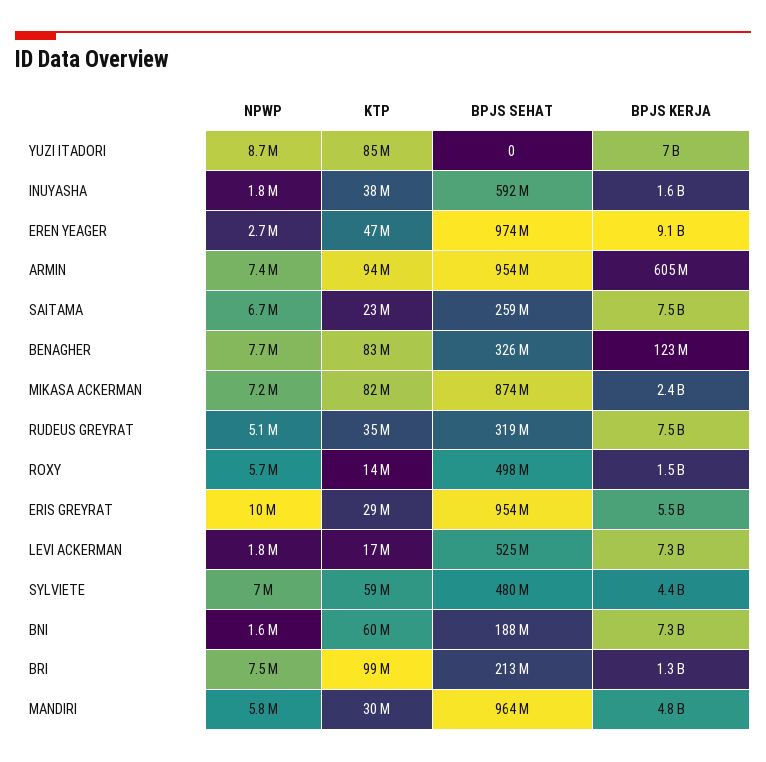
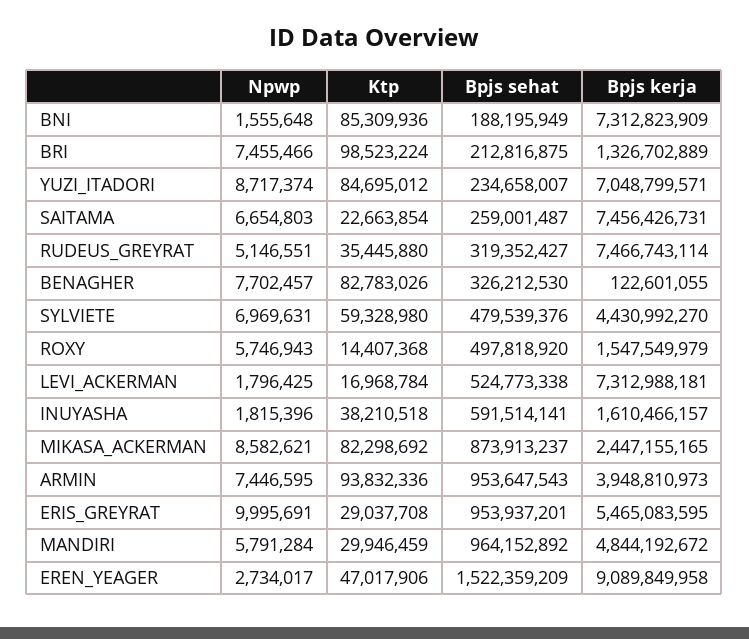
BPJS SEHAT, YUZI ITADORI: 0 -> 234658007
BPJS SEHAT, EREN YEAGER: 974000000 -> 1522359209
BPJS KERJA, ARMIN: 605000000 -> 3948810973
NPWP, MIKASA ACKERMAN: 7200000 -> 8582621
KTP, BNI: 60000000 -> 85309936

